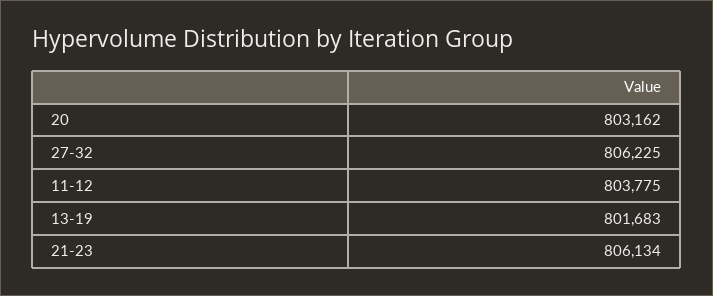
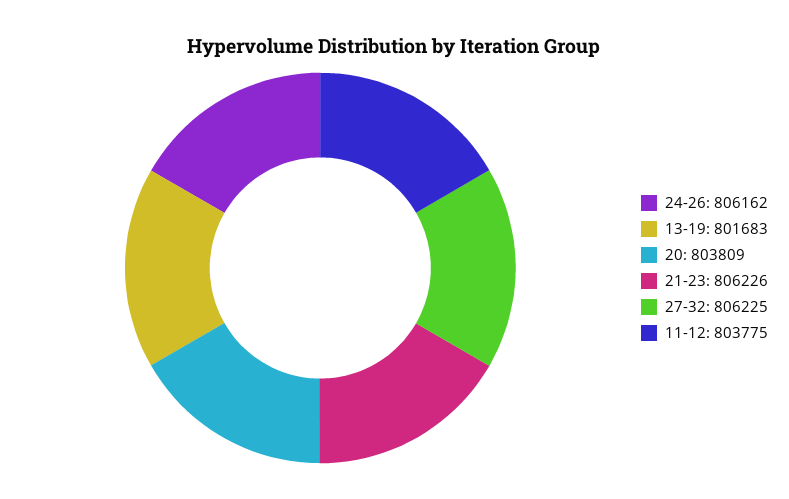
20: 803162 -> 803809
21-23: 806134 -> 806226
24-26: none -> 806162

